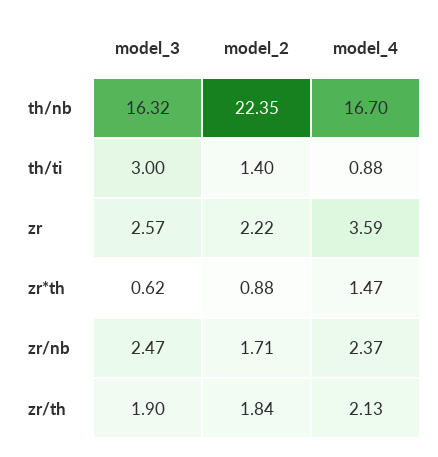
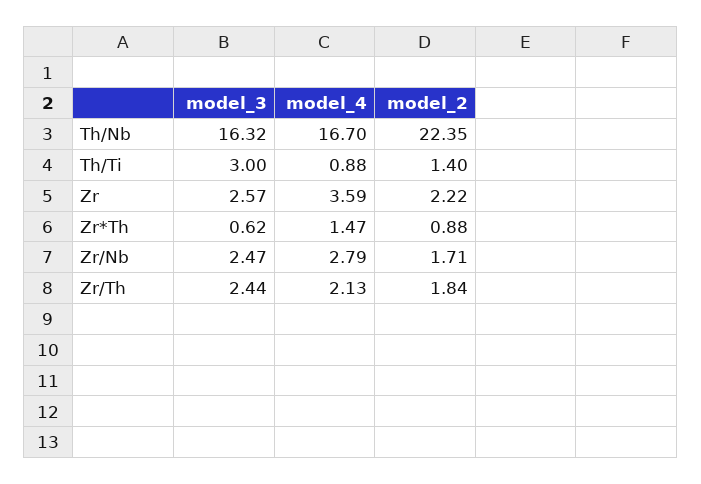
model_4, zr/nb: 2.37 -> 2.79
model_3, zr/th: 1.9 -> 2.44

